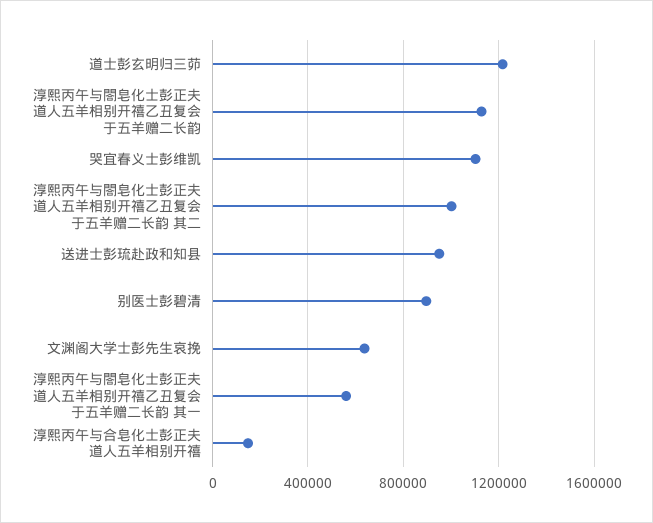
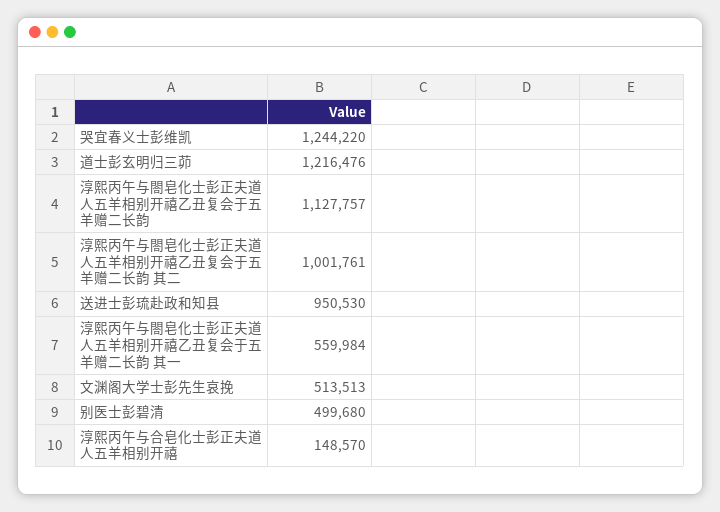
哭宜春义士彭维凯: 1100000 -> 1244220
别医士彭碧清: 900000 -> 499680
文渊阁大学士彭先生哀挽: 650000 -> 513513

